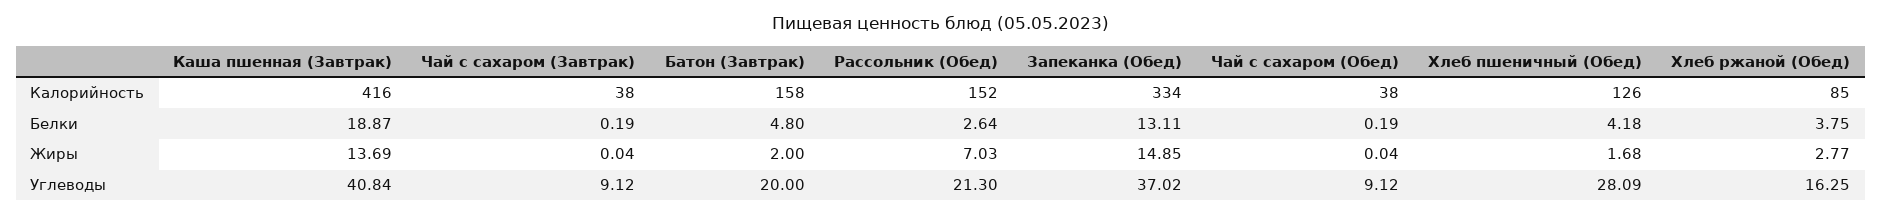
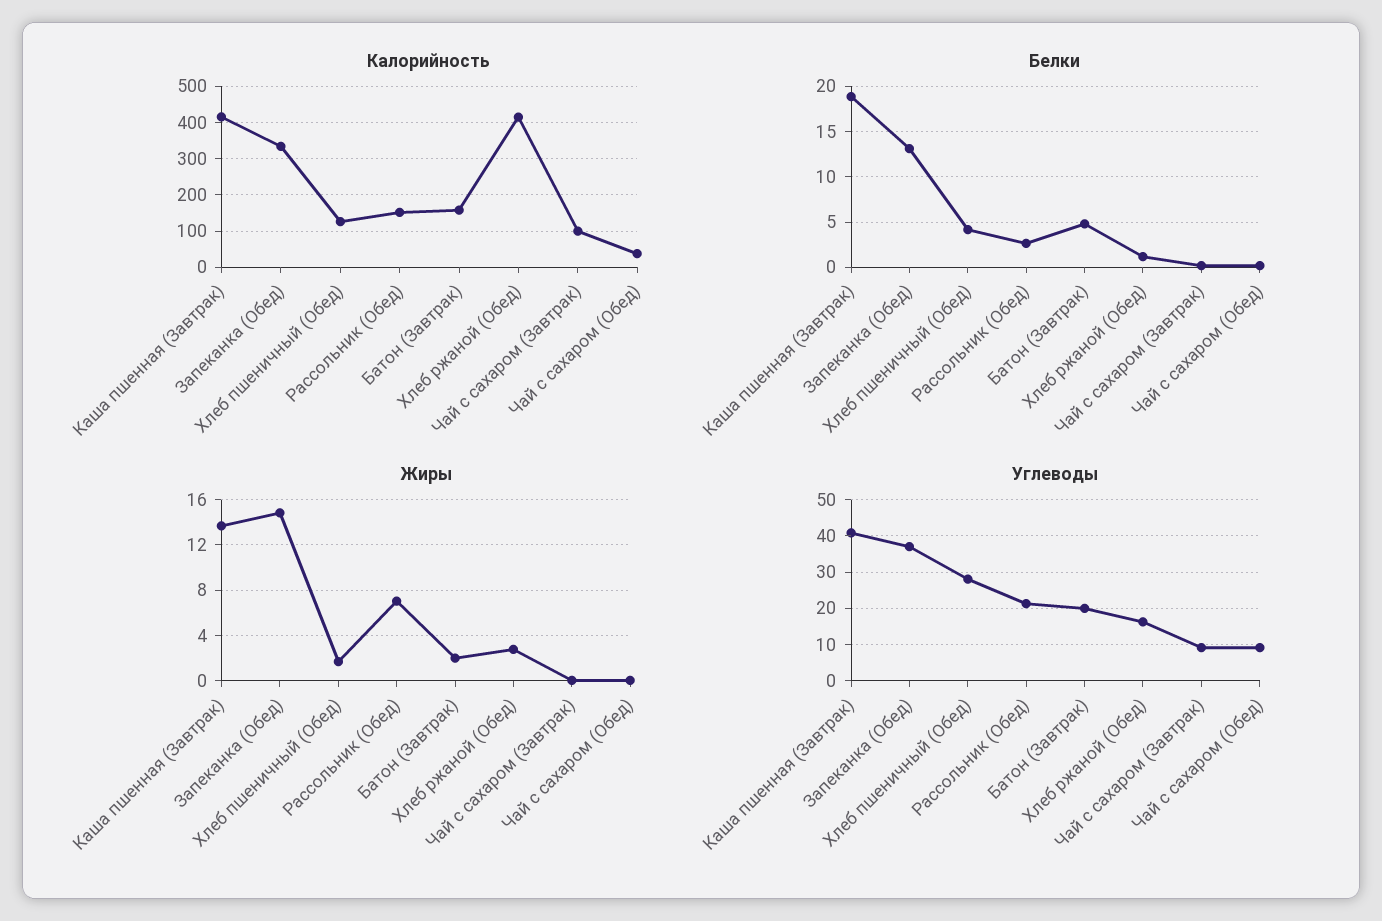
Калорийность, Чай с сахаром (Завтрак): 38 -> 100
Калорийность, Хлеб ржаной (Обед): 85 -> 420
Белки, Хлеб ржаной (Обед): 3.75 -> 1

